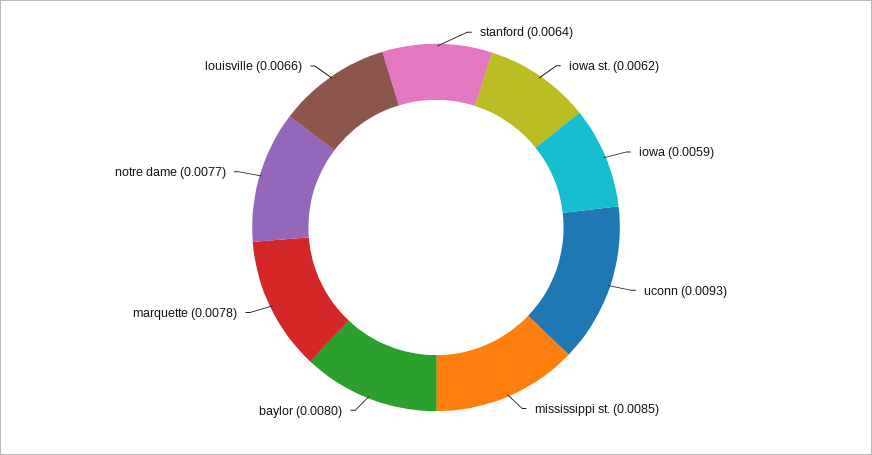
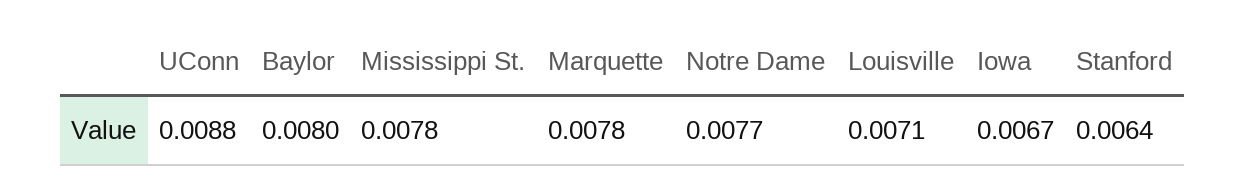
iowa st.: 0.0062 -> none
iowa: 0.0059 -> 0.0067
uconn: 0.0093 -> 0.0088
mississippi st.: 0.0085 -> 0.0078
louisville: 0.0066 -> 0.0071

